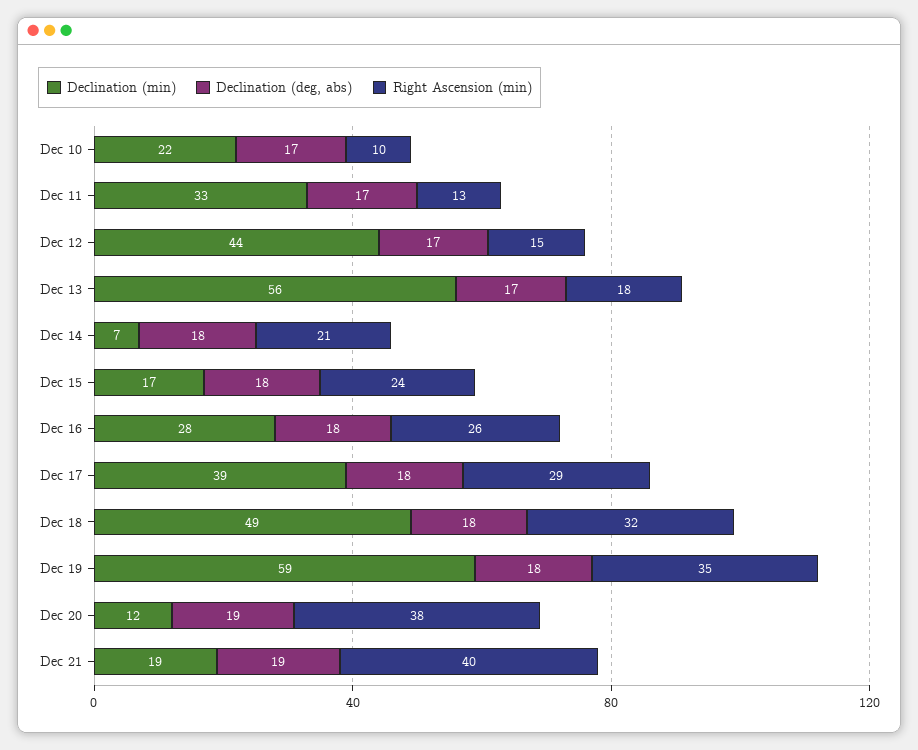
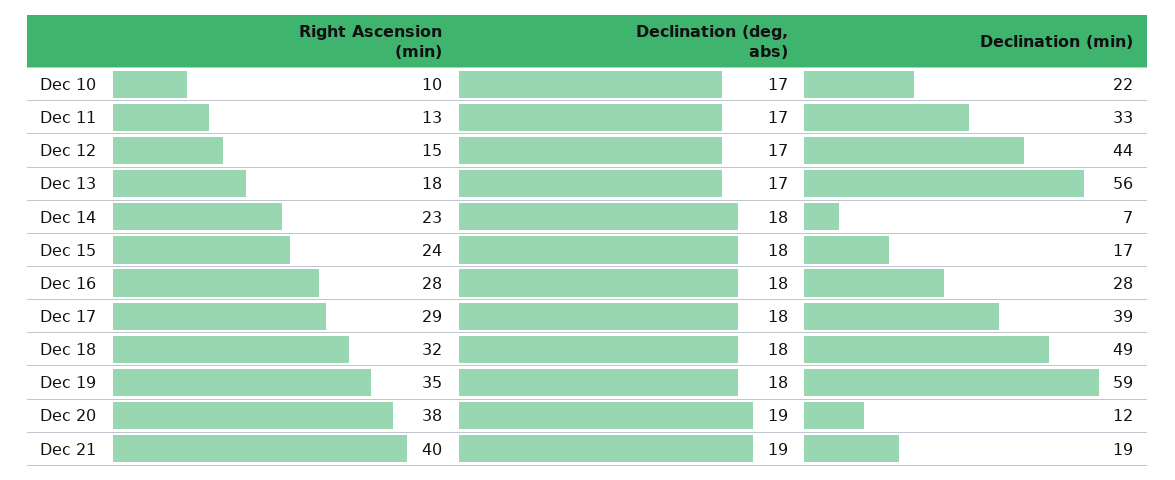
Right Ascension (min), Dec 14: 21 -> 23
Right Ascension (min), Dec 16: 26 -> 28

